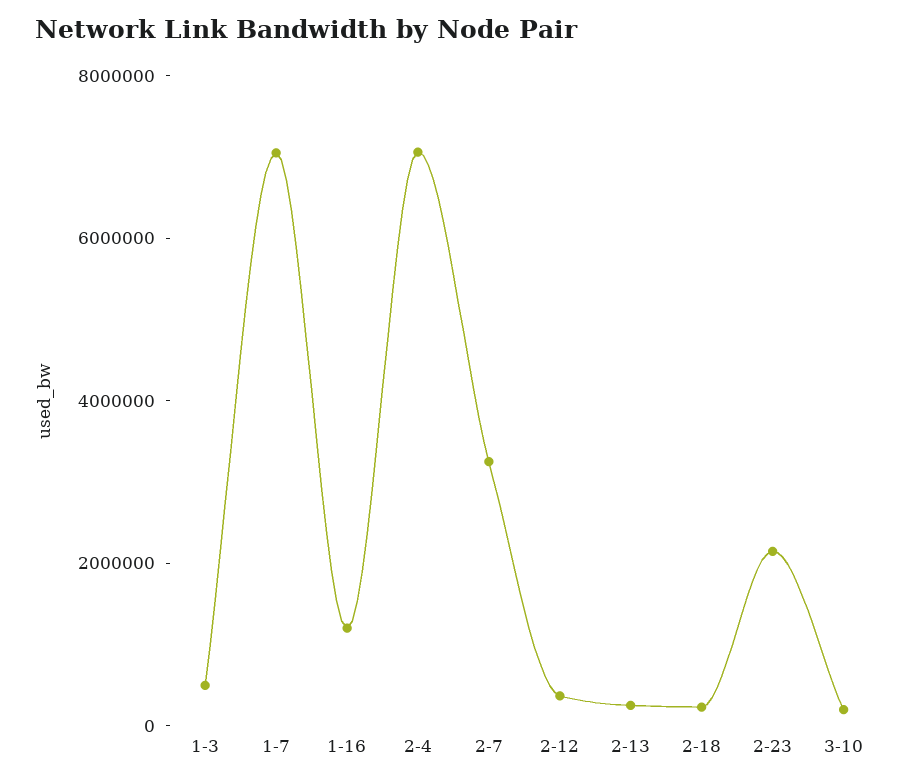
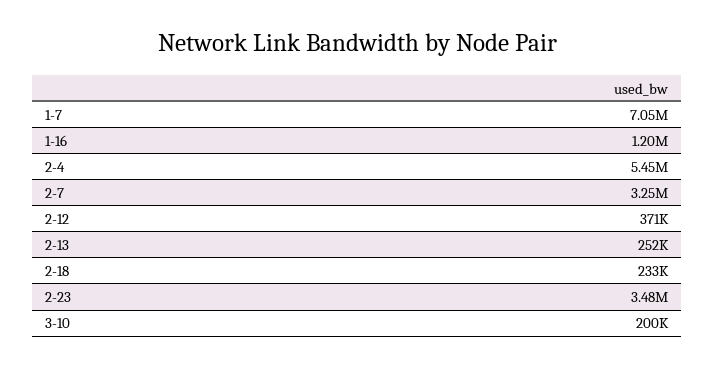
1-3: 500000 -> none
2-4: 7000000 -> 5450000
2-23: 2000000 -> 3480000

